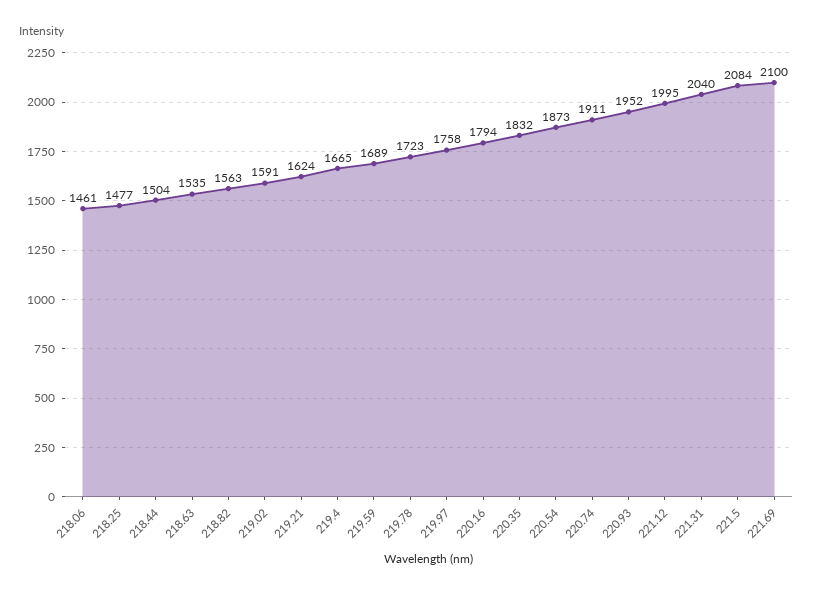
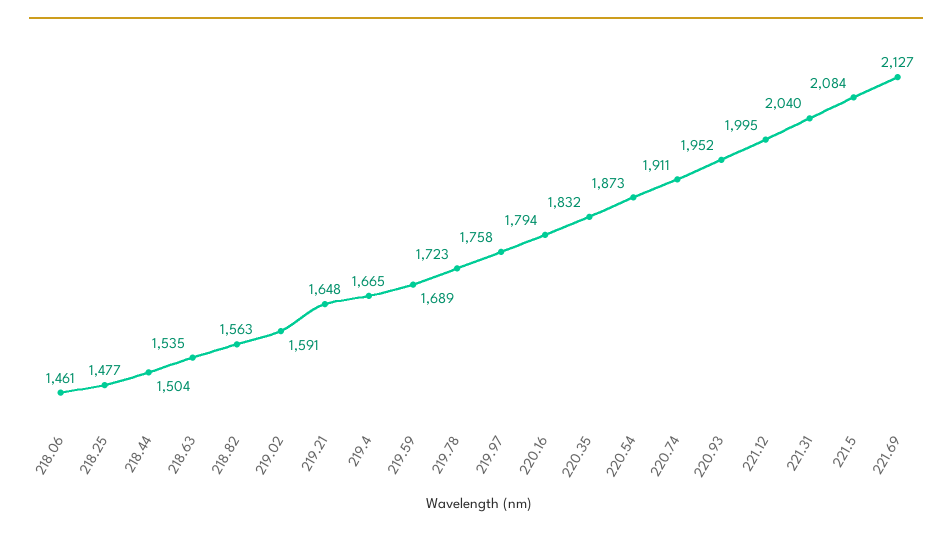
219.21: 1624 -> 1648
221.69: 2100 -> 2127

